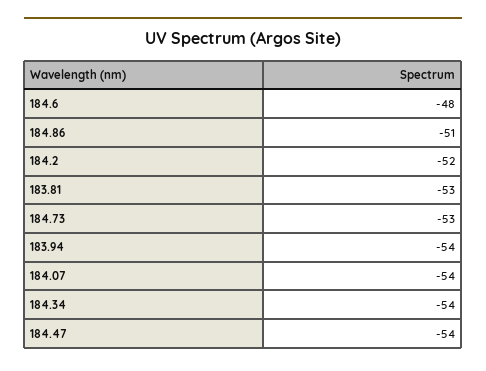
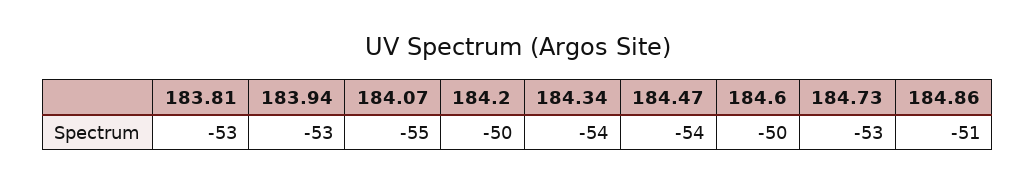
184.6: -48 -> -50
184.2: -52 -> -50
183.94: -54 -> -53
184.07: -54 -> -55

